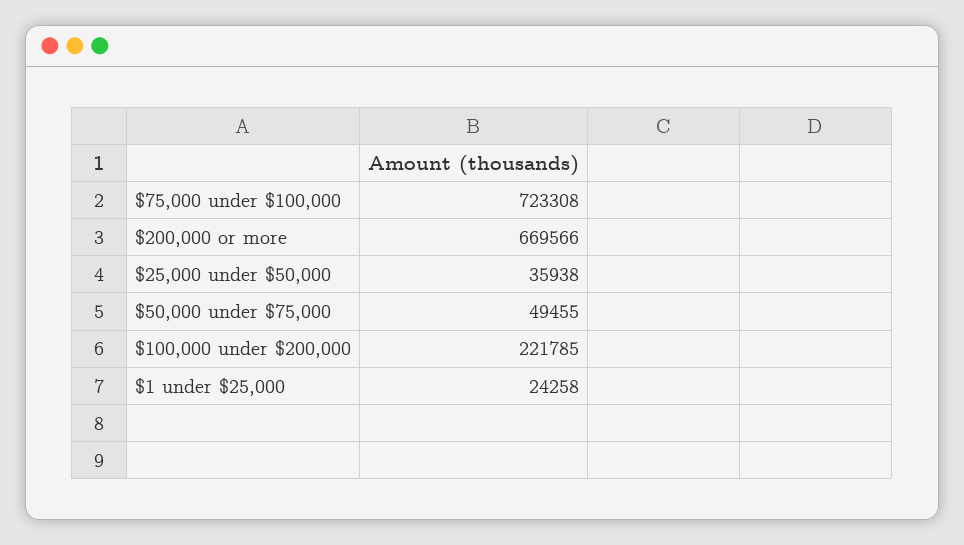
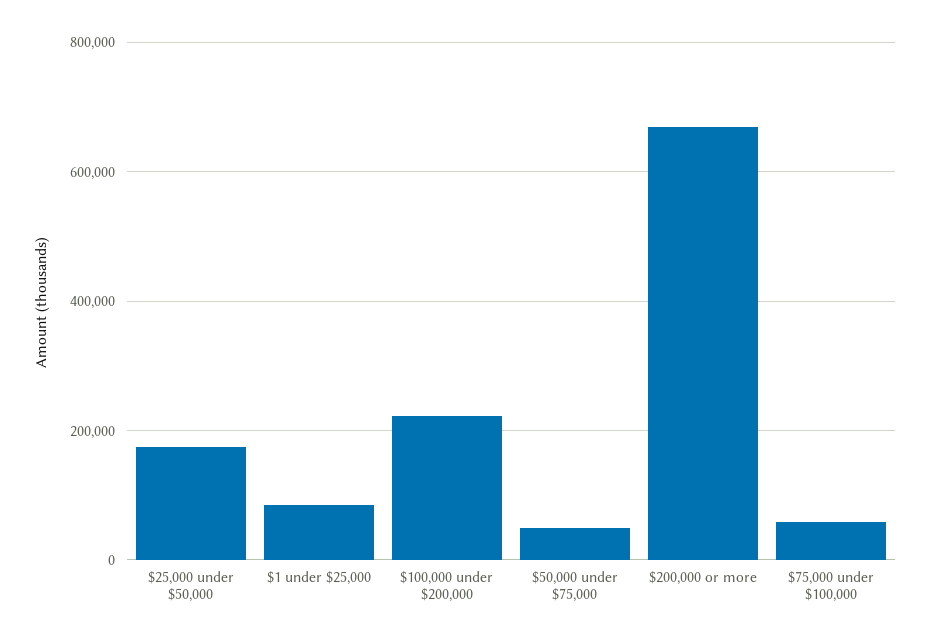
$75,000 under $100,000: 723308 -> 60000
$25,000 under $50,000: 35938 -> 180000
$1 under $25,000: 24258 -> 80000

